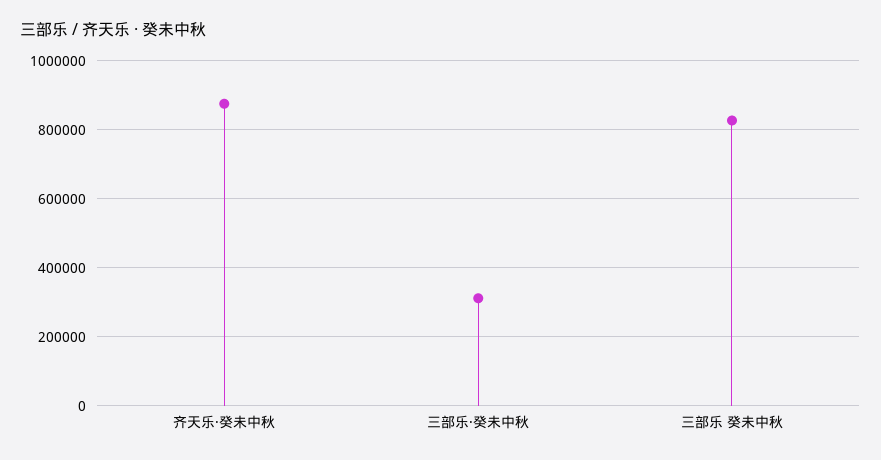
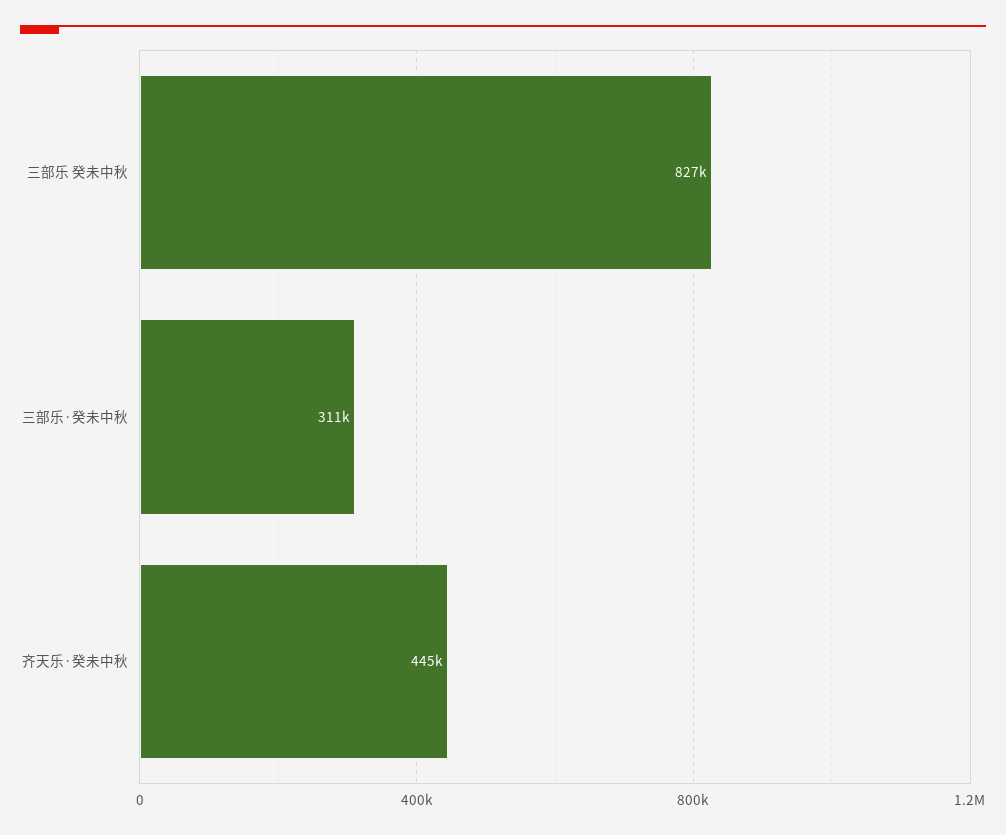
齐天乐·癸未中秋: 880000 -> 445000

